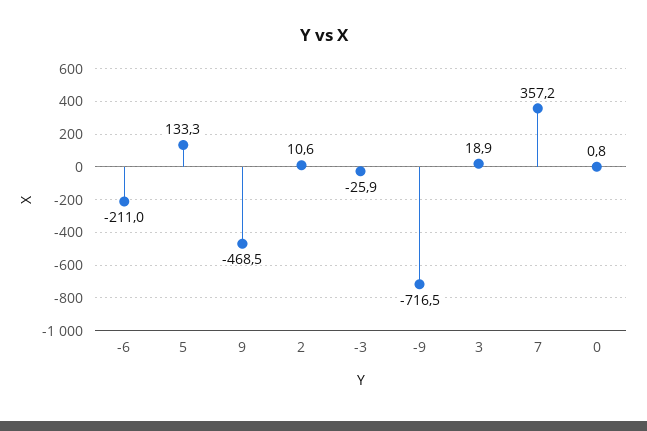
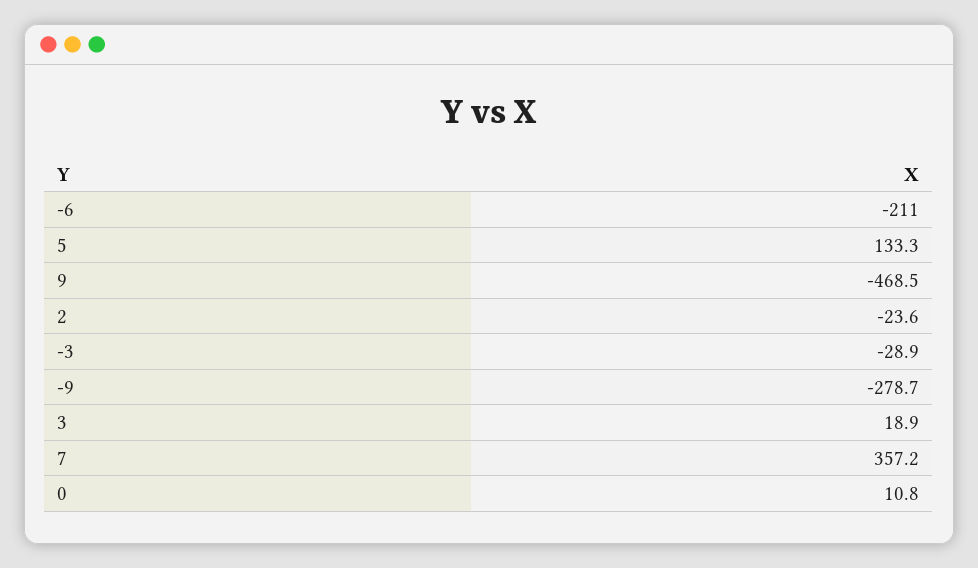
2: 10.6 -> -23.6
-3: -25.9 -> -28.9
-9: -716.5 -> -278.7
0: 0.8 -> 10.8

